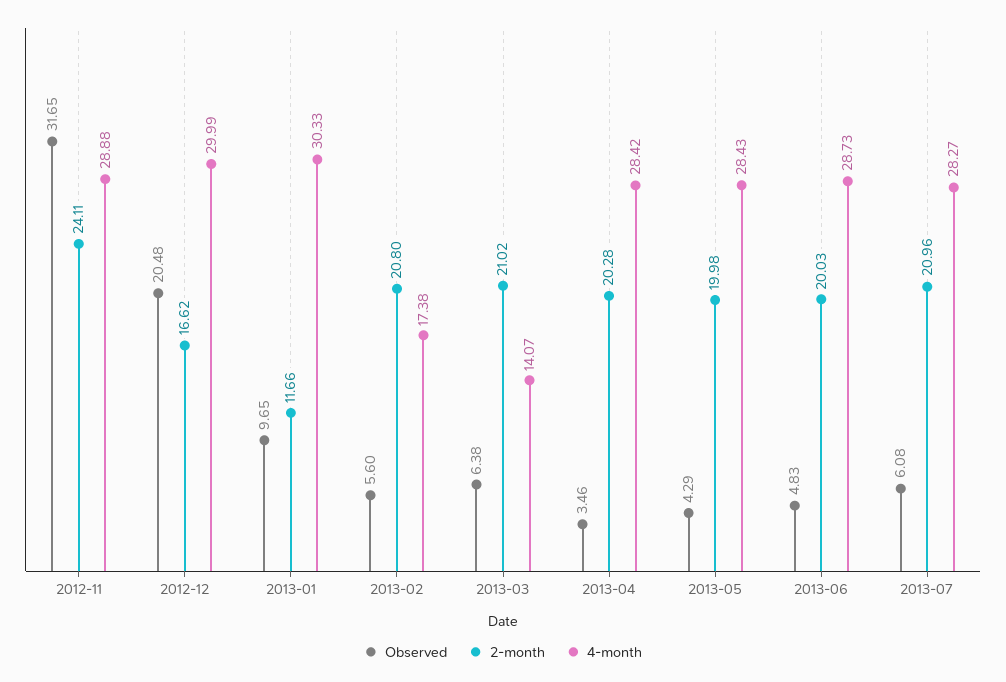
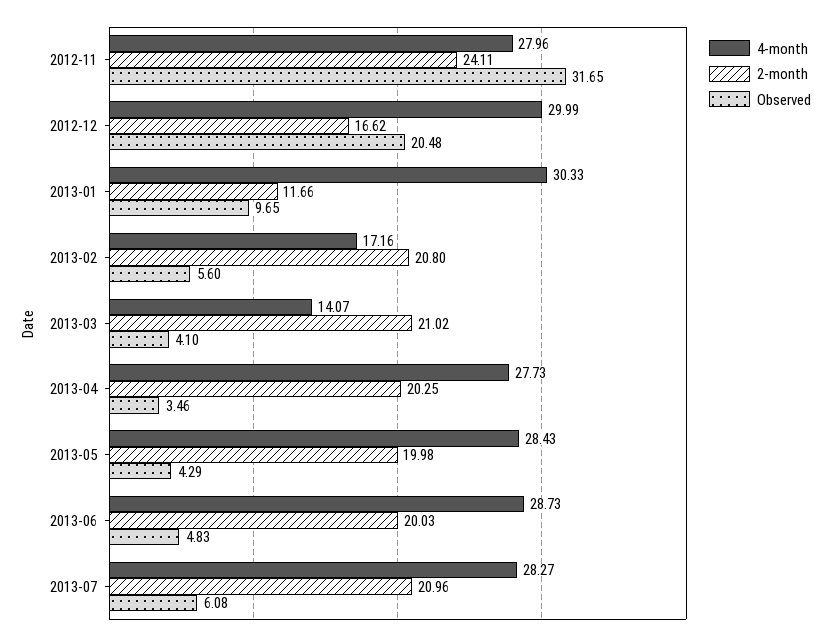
4-month, 2012-11: 28.88 -> 27.96
4-month, 2013-02: 17.38 -> 17.16
Observed, 2013-03: 6.38 -> 4.1
2-month, 2013-04: 20.28 -> 20.25
4-month, 2013-04: 28.42 -> 27.73

